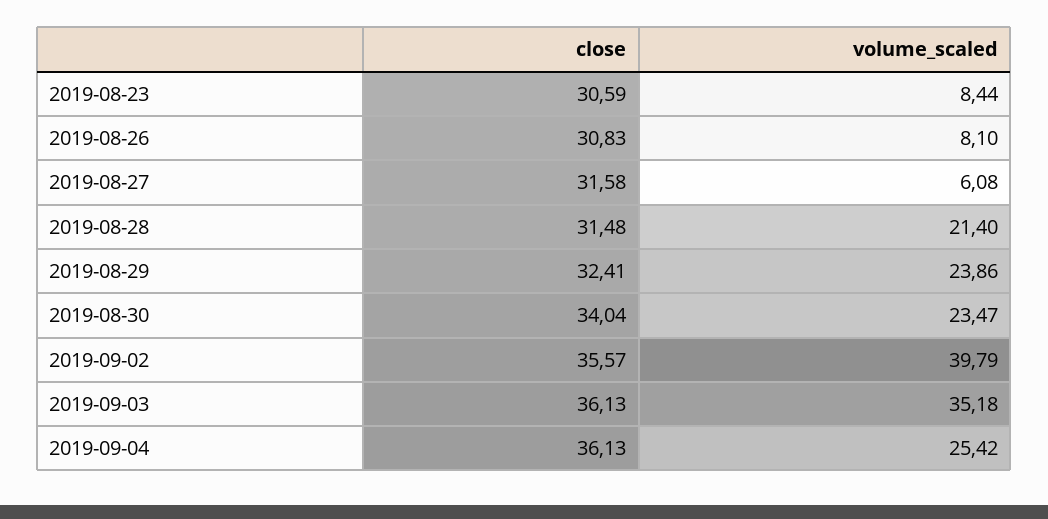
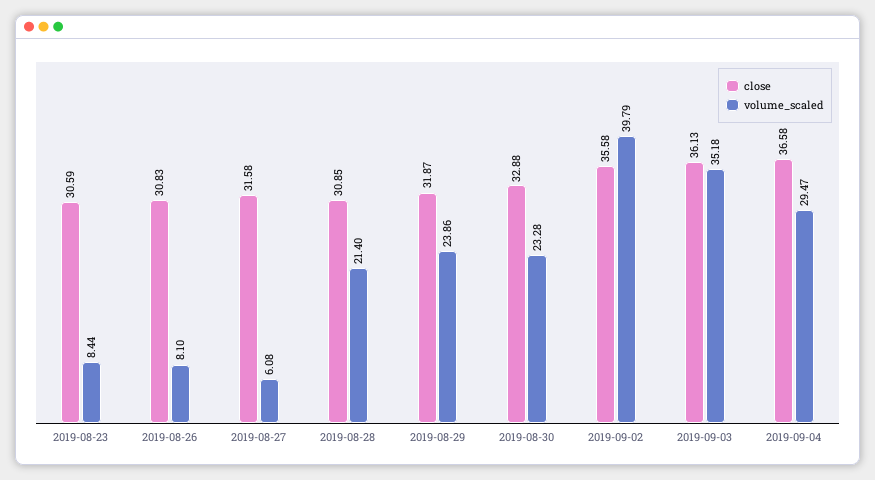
close, 2019-08-28: 31.48 -> 30.85
close, 2019-08-29: 32.41 -> 31.87
close, 2019-08-30: 34.04 -> 32.88
volume_scaled, 2019-08-30: 23.47 -> 23.28
close, 2019-09-02: 35.57 -> 35.58
close, 2019-09-04: 36.13 -> 36.58
volume_scaled, 2019-09-04: 25.42 -> 29.47

